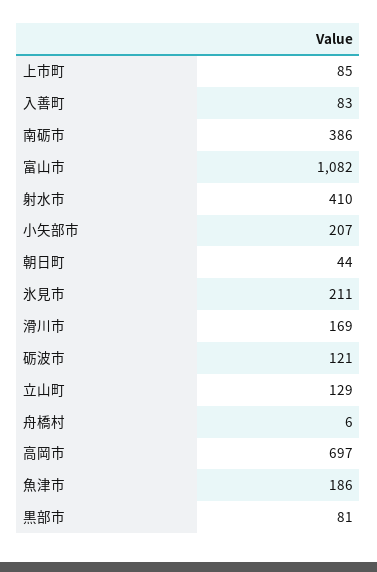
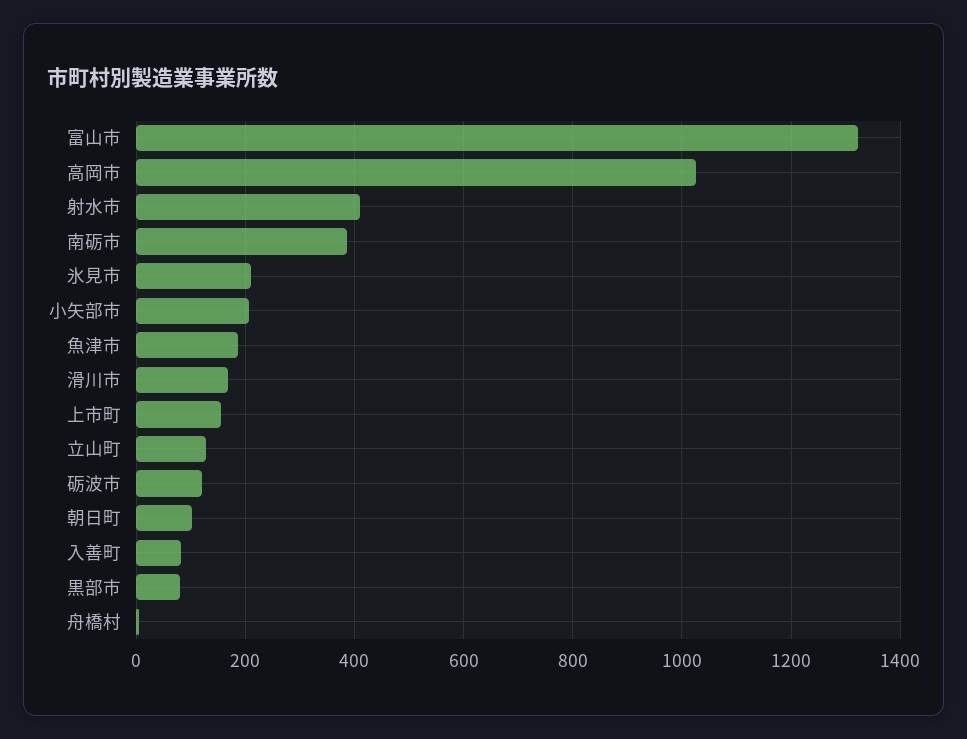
上市町: 85 -> 160
富山市: 1082 -> 1320
朝日町: 44 -> 100
高岡市: 697 -> 1020

